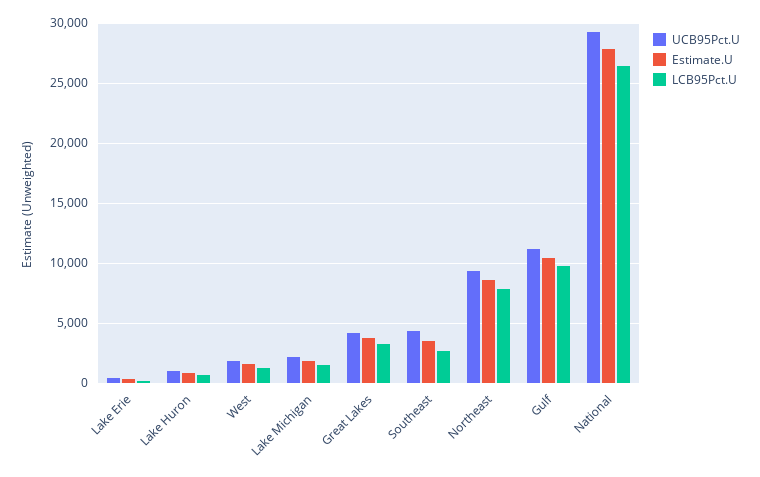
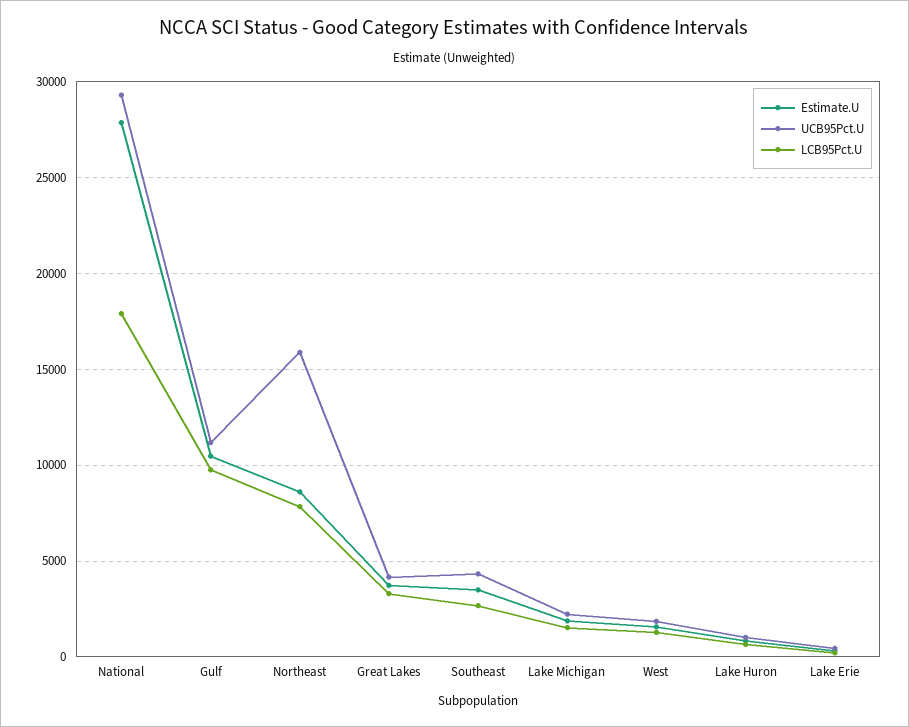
UCB95Pct.U, Northeast: 9500 -> 16000
LCB95Pct.U, National: 26500 -> 18000

